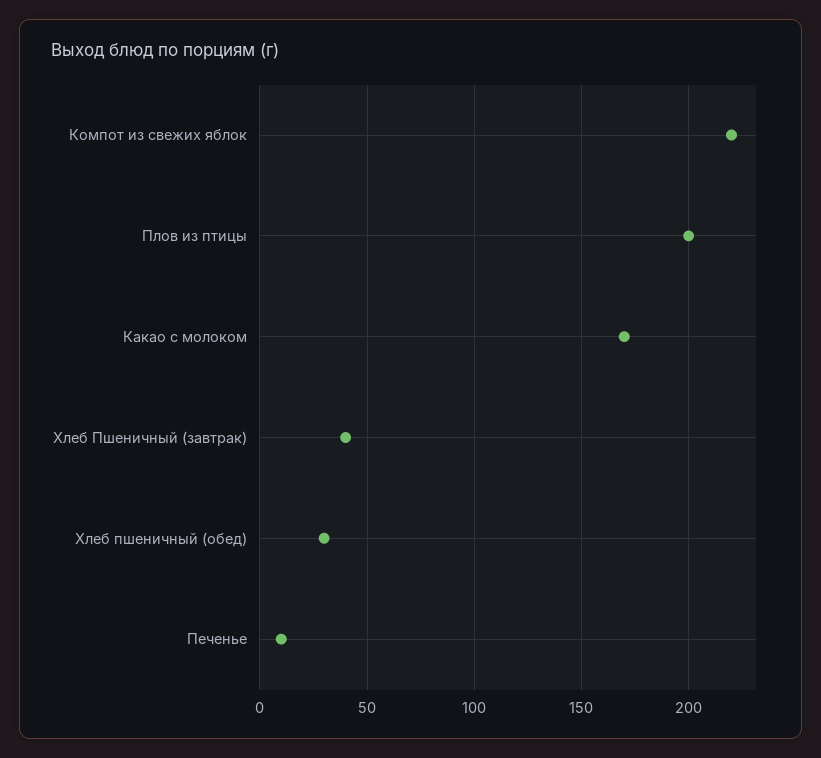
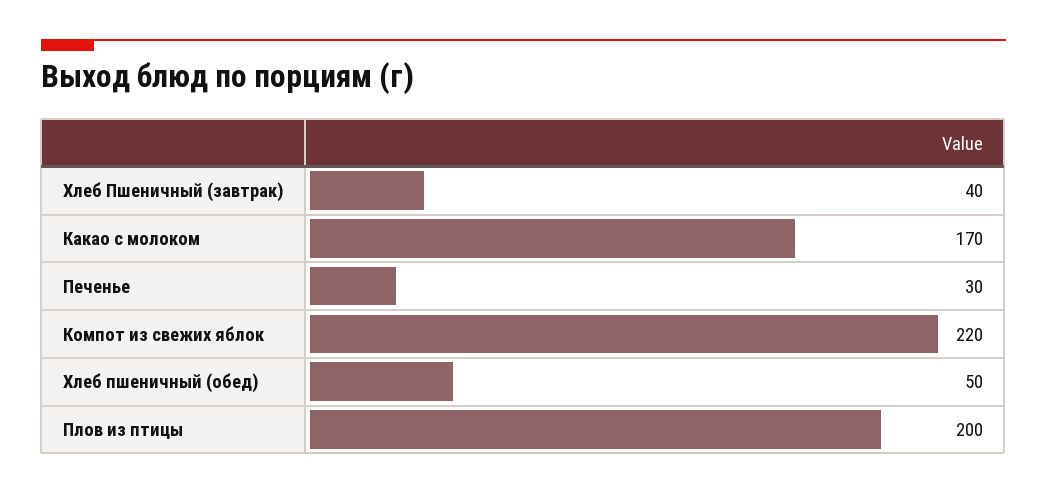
Хлеб пшеничный (обед): 30 -> 50
Печенье: 10 -> 30

